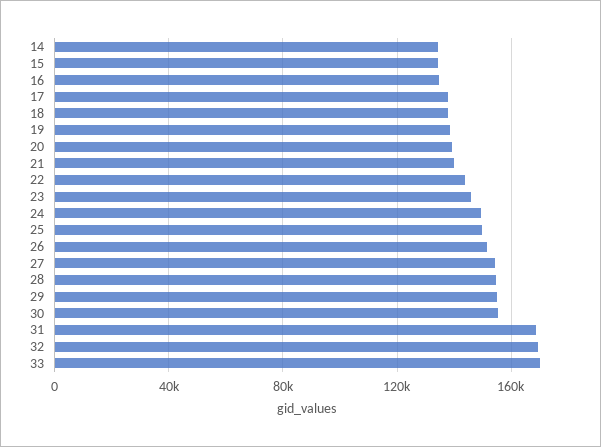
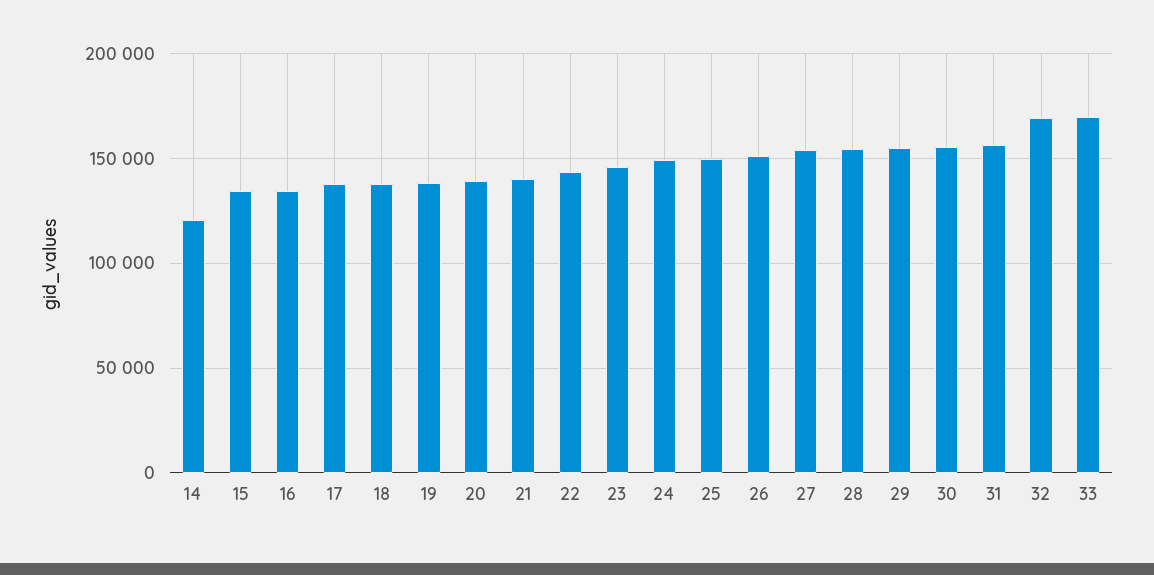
14: 135000 -> 120000
31: 170000 -> 155000

